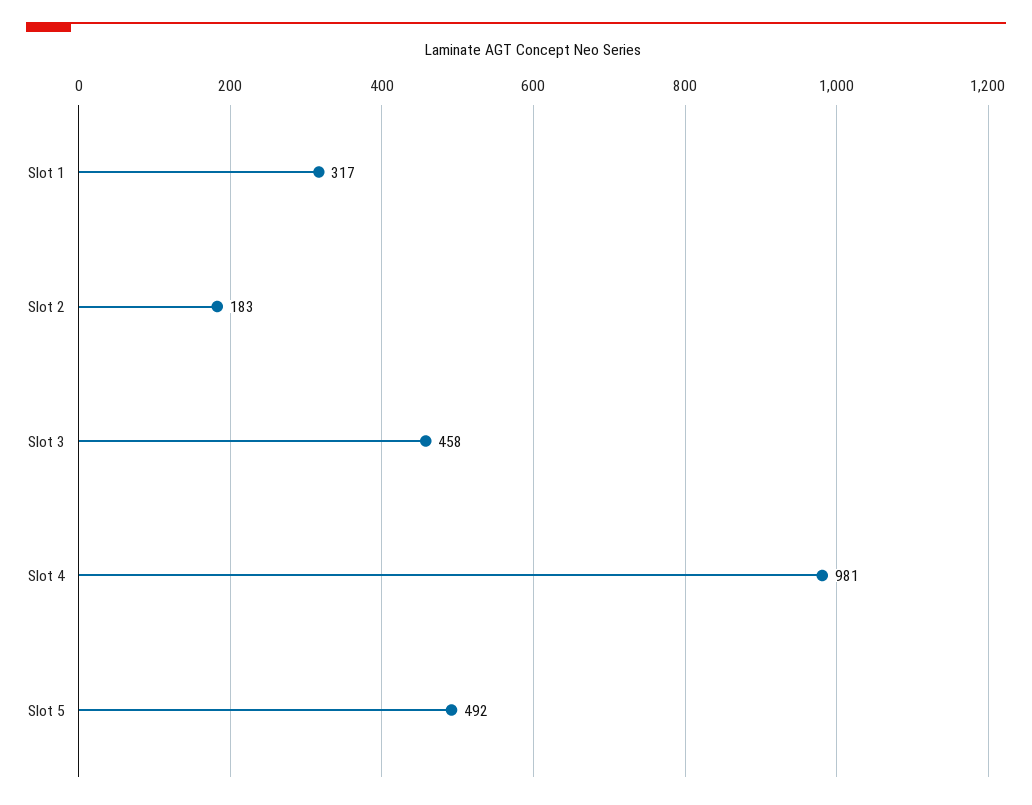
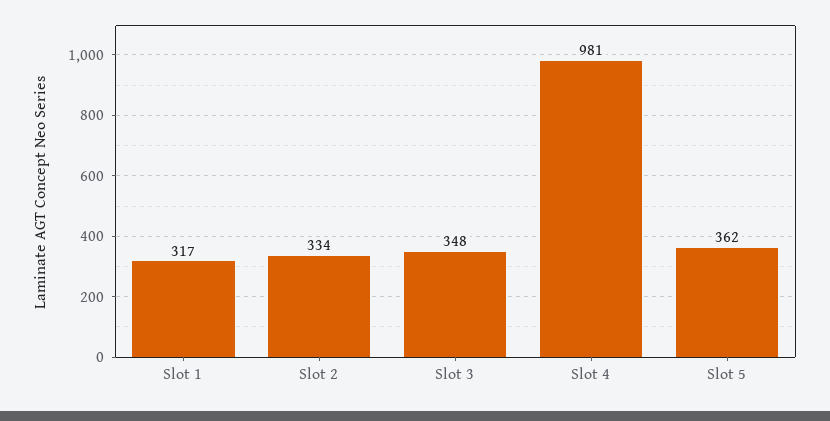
Slot 2: 183 -> 334
Slot 3: 458 -> 348
Slot 5: 492 -> 362

